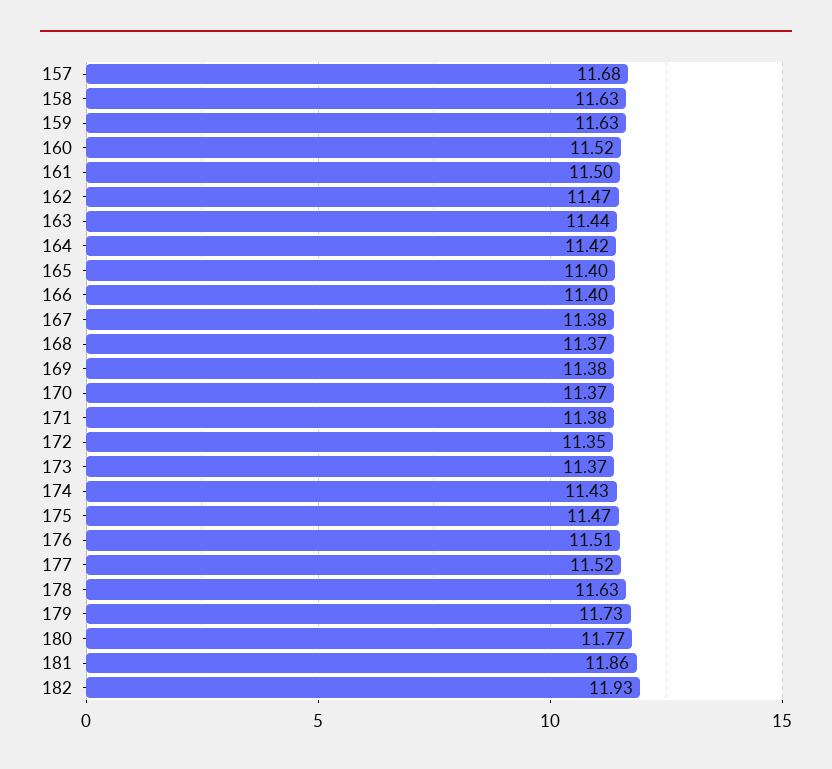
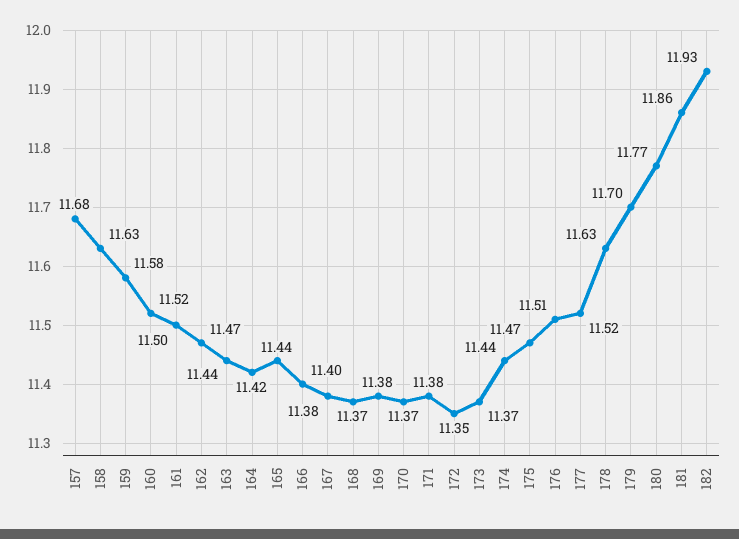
159: 11.63 -> 11.58
165: 11.4 -> 11.44
174: 11.43 -> 11.44
179: 11.73 -> 11.7

